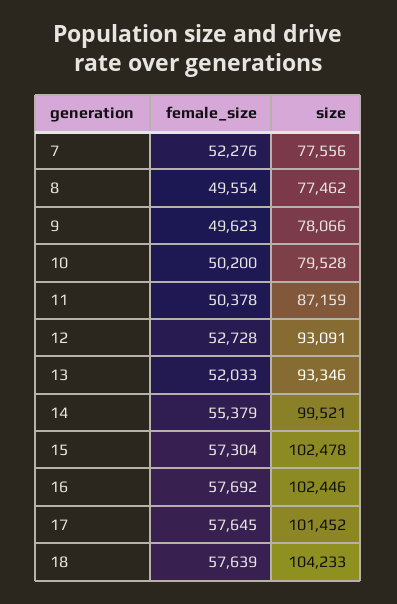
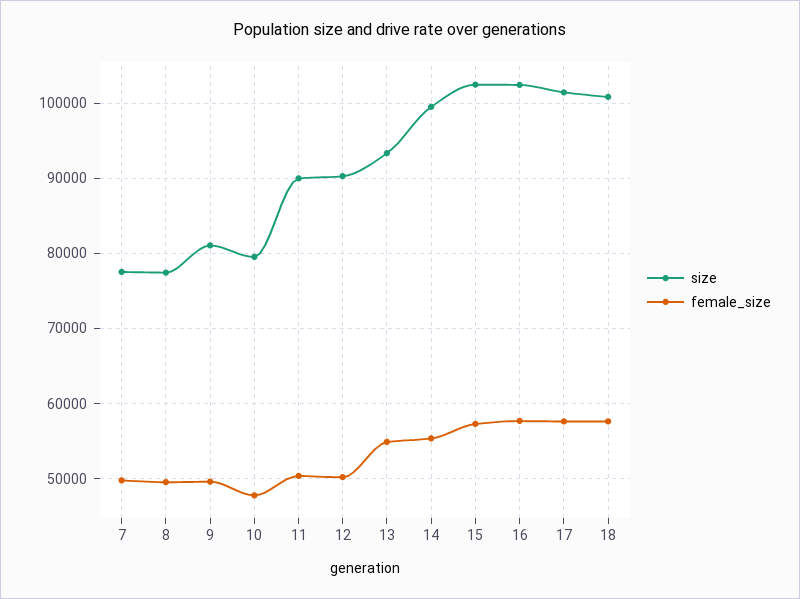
female_size, 7: 52276 -> 50000
size, 9: 78066 -> 81000
female_size, 10: 50200 -> 48000
size, 11: 87159 -> 90000
female_size, 12: 52728 -> 50000
size, 12: 93091 -> 90000
female_size, 13: 52033 -> 55000
size, 18: 104233 -> 101000

